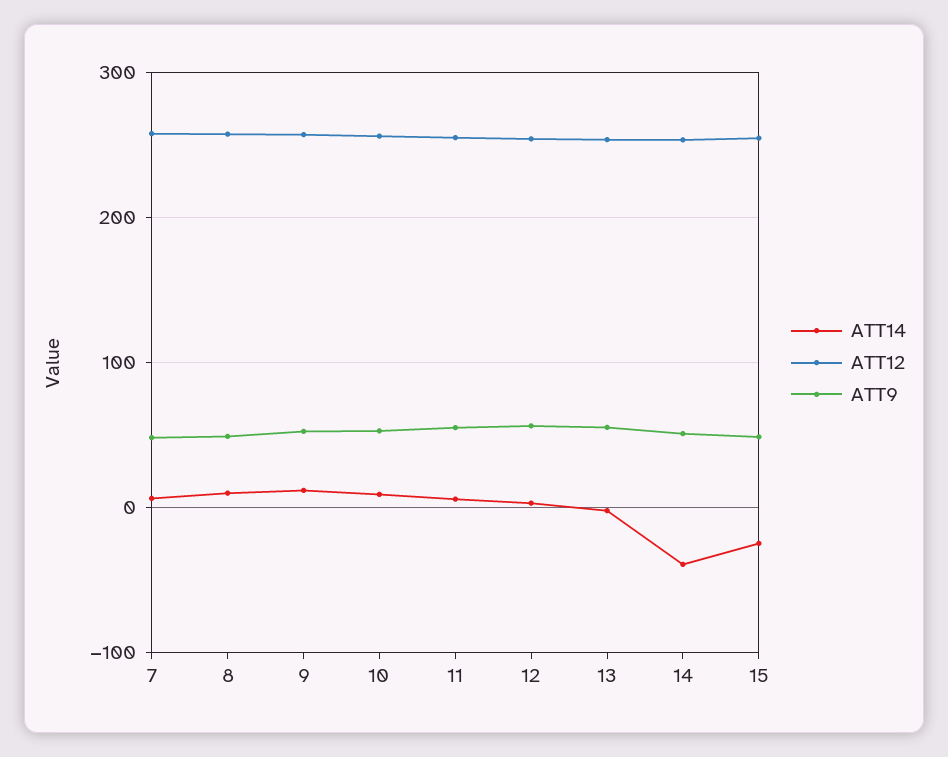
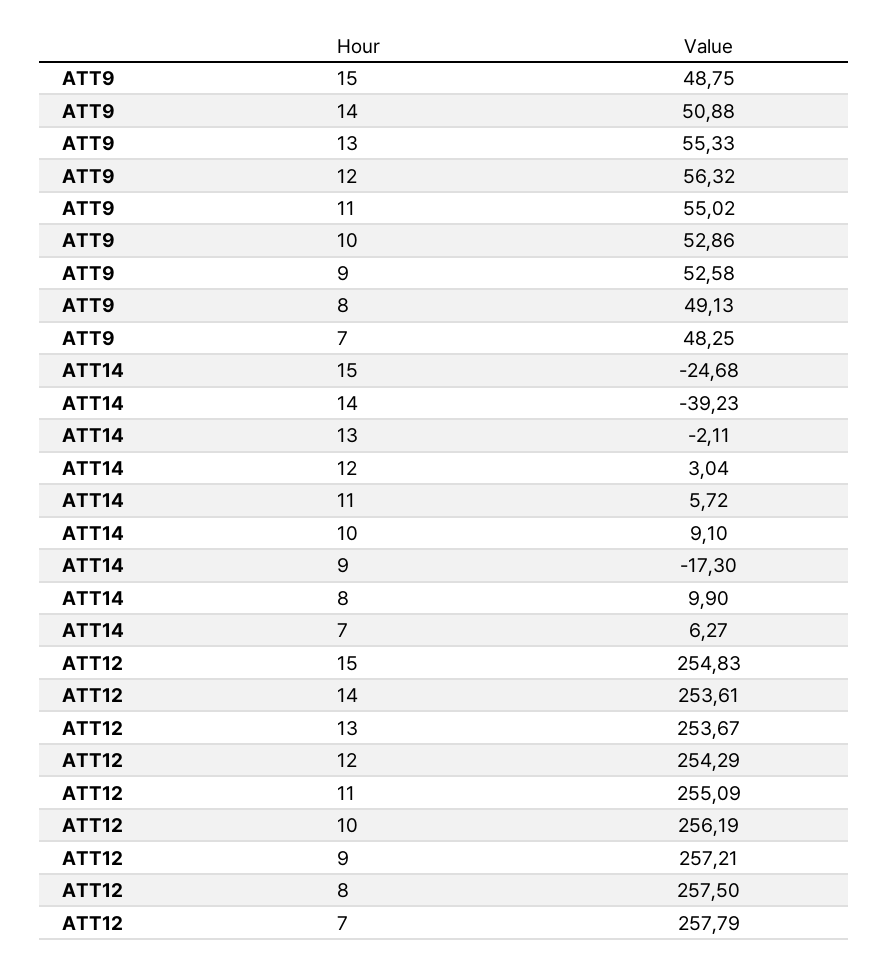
ATT14, 9: 10 -> -17.3

